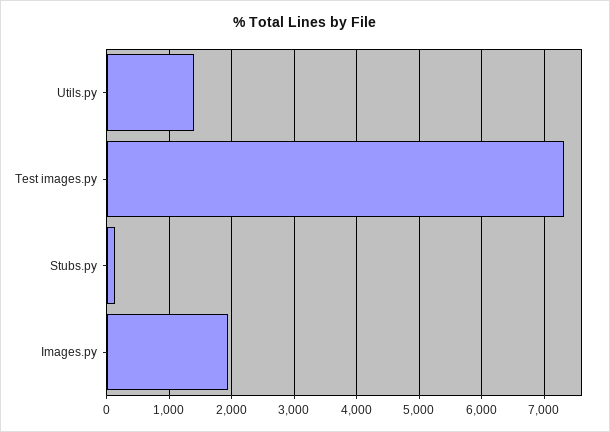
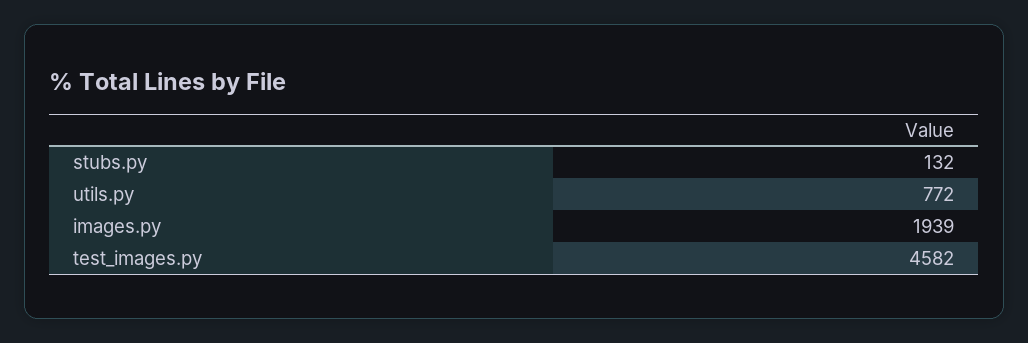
Utils.py: 1400 -> 772
Test images.py: 7300 -> 4582

